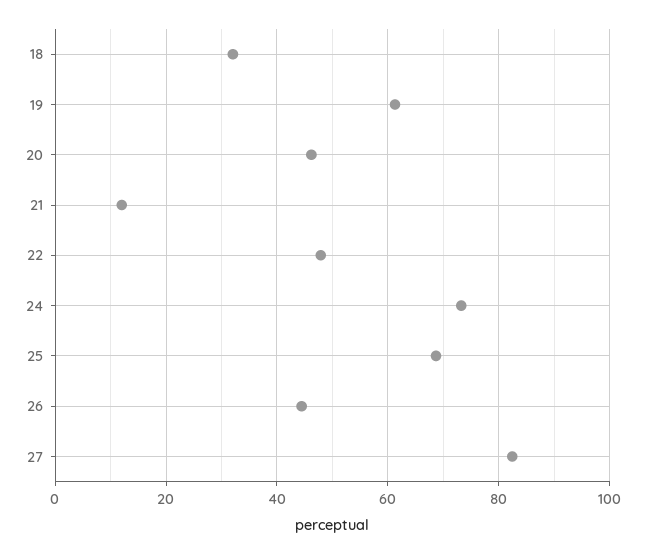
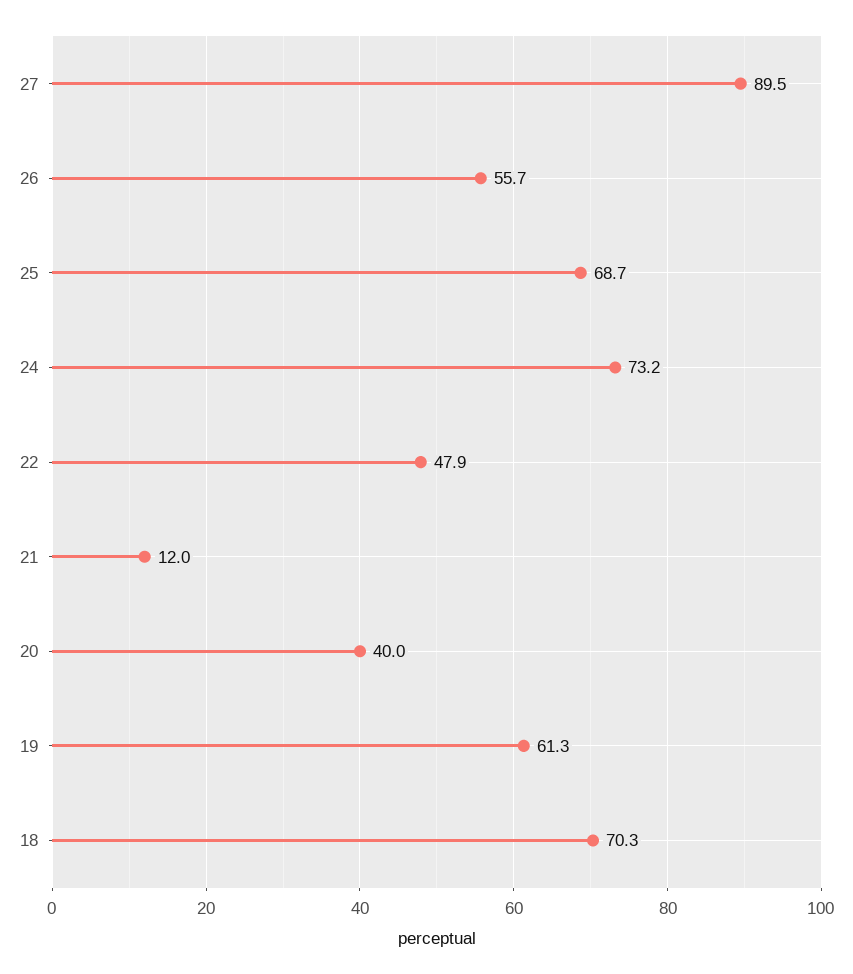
18: 32 -> 70.3
20: 46 -> 40
26: 44 -> 55.7
27: 82 -> 89.5

